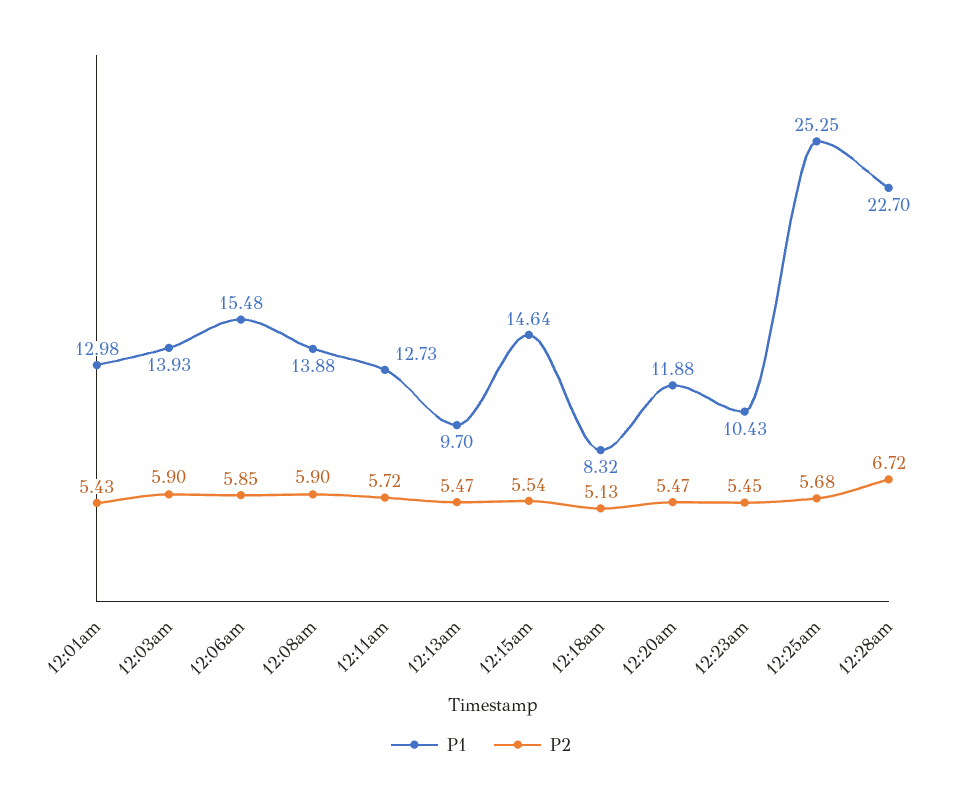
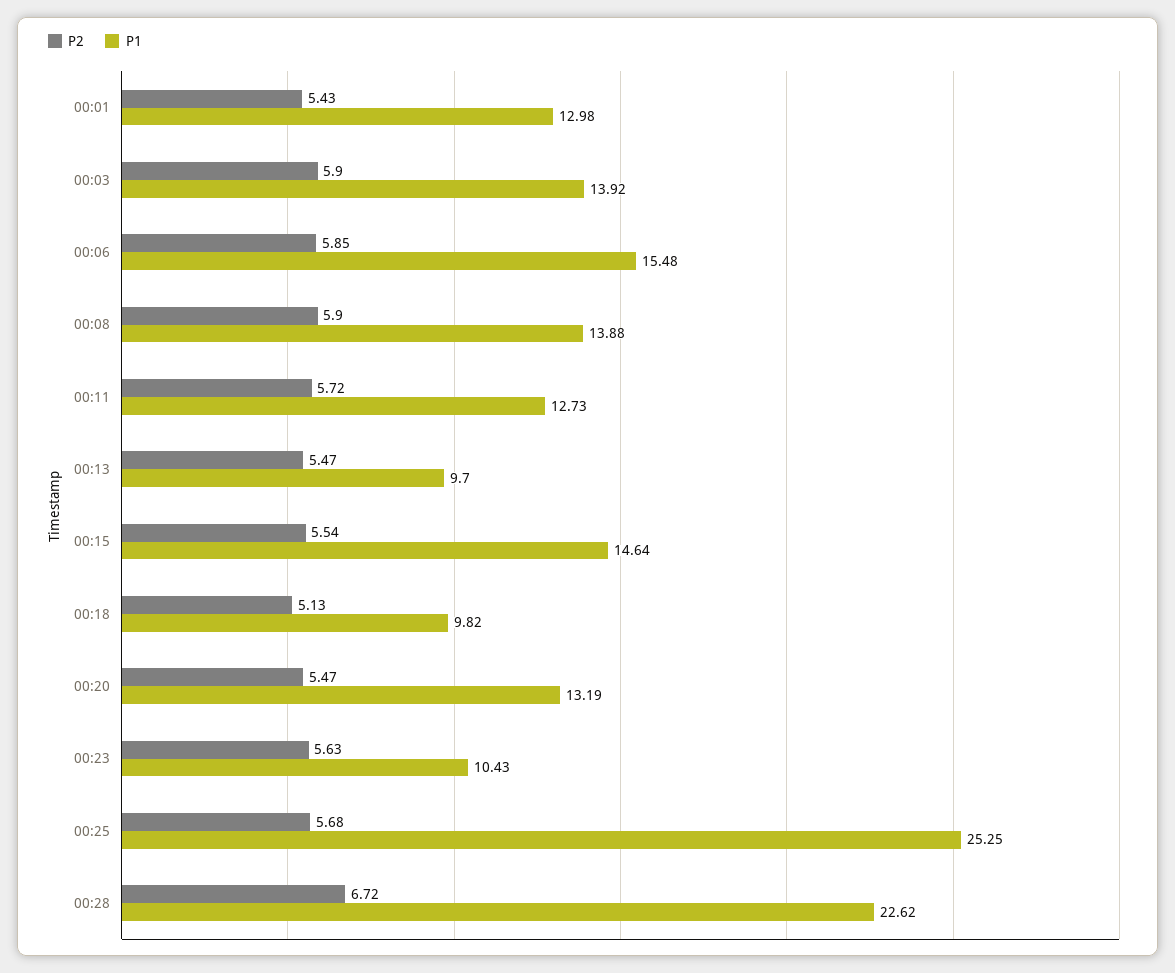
P1, 12:03am: 13.93 -> 13.92
P1, 12:18am: 8.32 -> 9.82
P1, 12:20am: 11.88 -> 13.19
P2, 12:23am: 5.45 -> 5.63
P1, 12:28am: 22.7 -> 22.62

